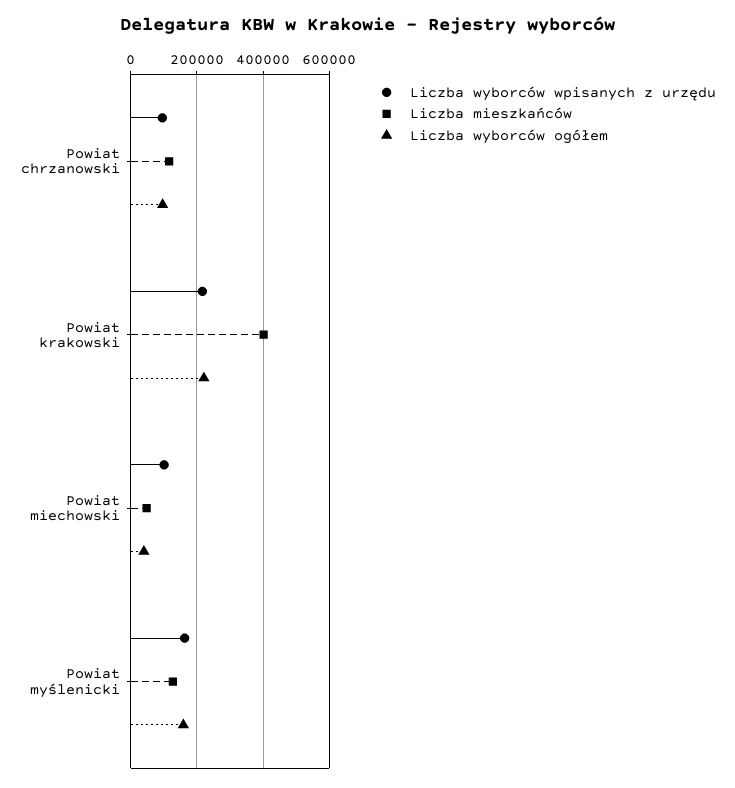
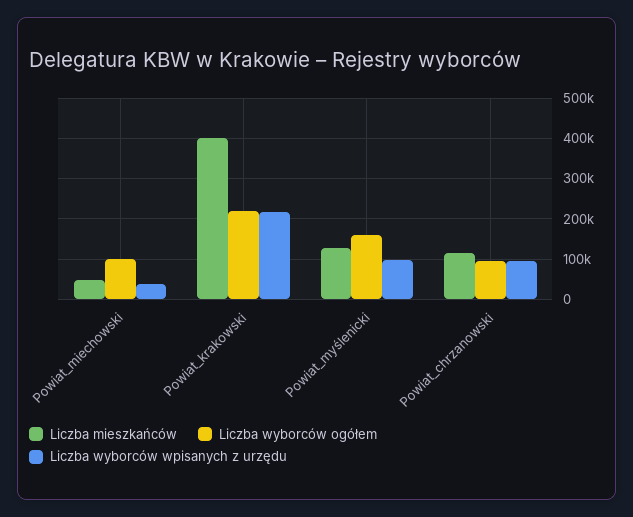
Liczba wyborców wpisanych z urzędu, Powiat miechowski: 100000 -> 40000
Liczba wyborców ogółem, Powiat miechowski: 40000 -> 100000
Liczba wyborców wpisanych z urzędu, Powiat myślenicki: 160000 -> 100000

